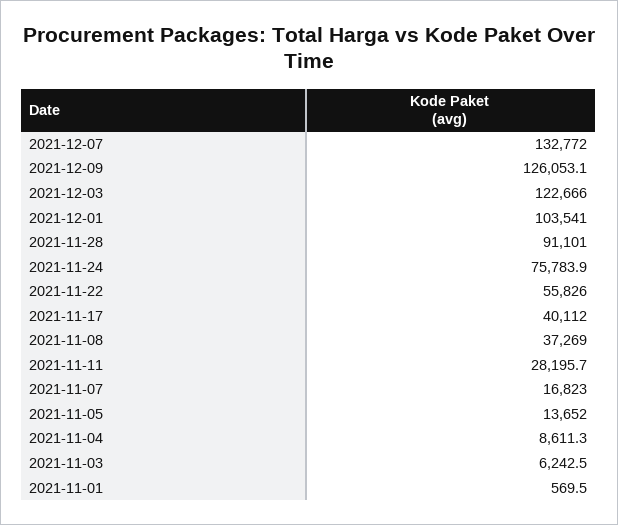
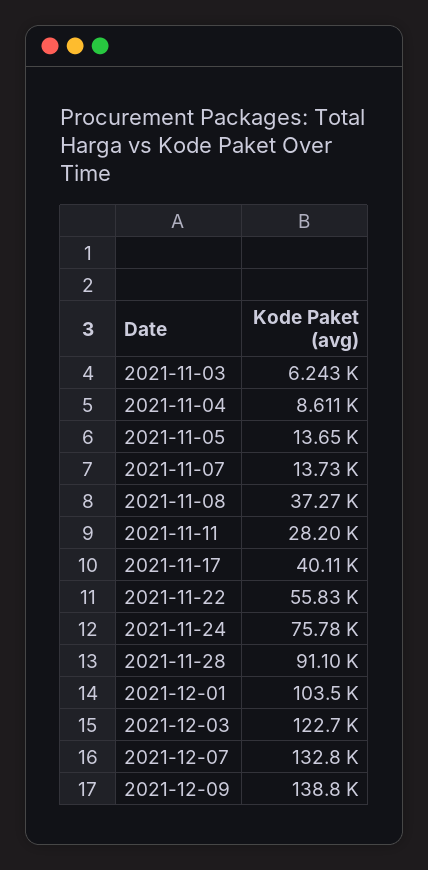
2021-12-09: 126053.1 -> 138800
2021-11-07: 16823 -> 13730
2021-11-01: 569.5 -> none

